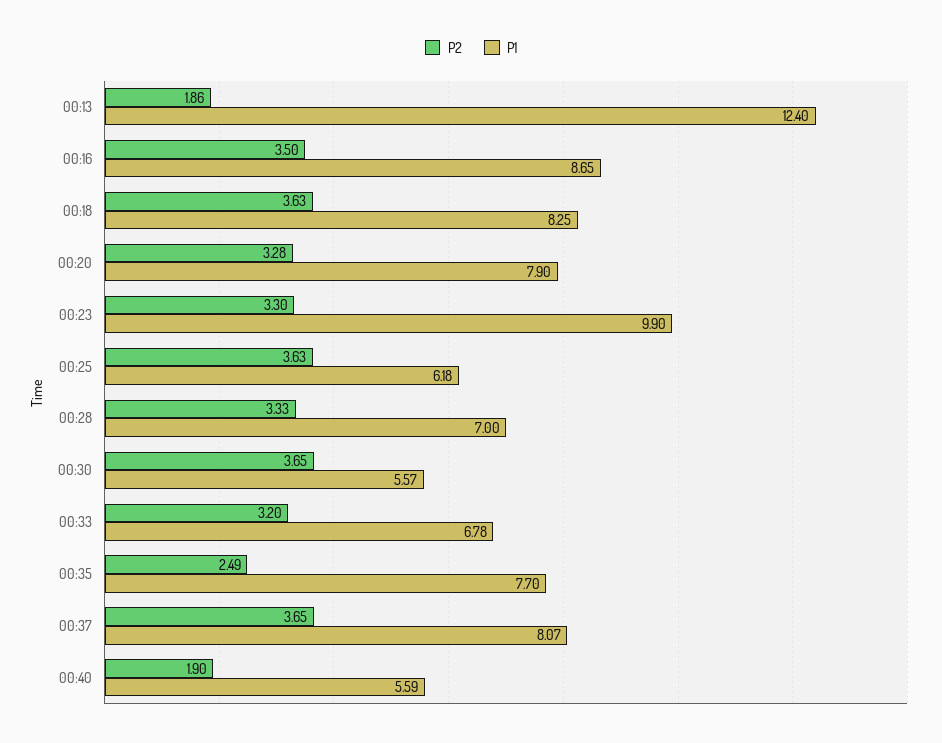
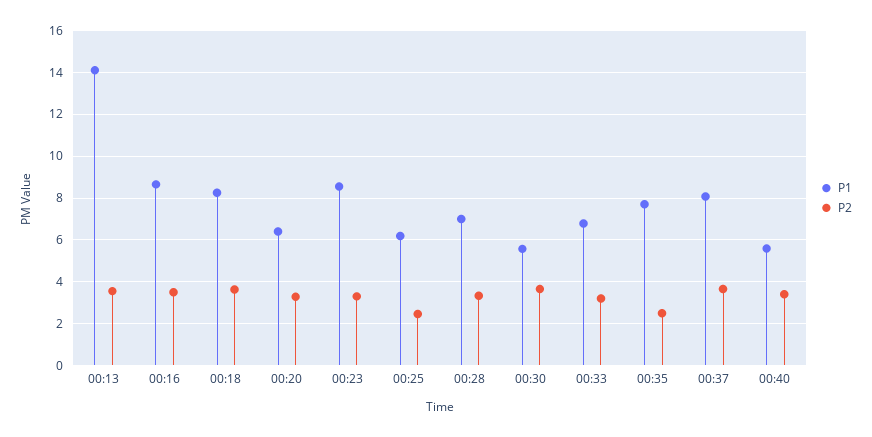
P2, 00:13: 1.86 -> 3.5
P1, 00:13: 12.4 -> 14
P1, 00:20: 7.9 -> 6.5
P1, 00:23: 9.9 -> 8.5
P2, 00:25: 3.63 -> 2.5
P2, 00:40: 1.9 -> 3.5

